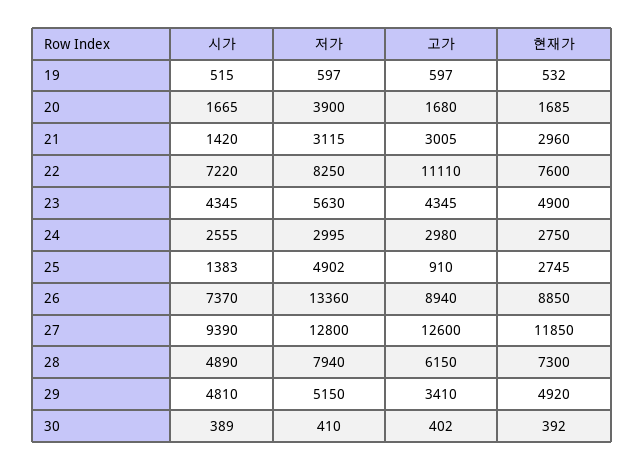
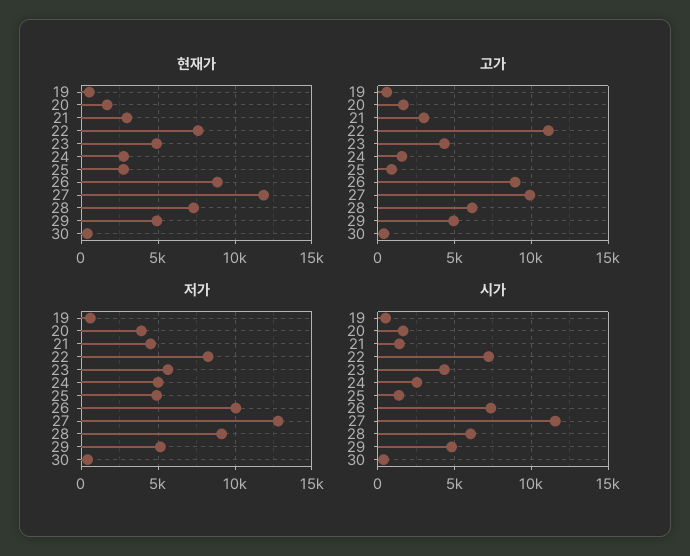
저가, 21: 3115 -> 4500
저가, 24: 2995 -> 5000
고가, 24: 2980 -> 1500
저가, 26: 13360 -> 10000
시가, 27: 9390 -> 11500
고가, 27: 12600 -> 10000
시가, 28: 4890 -> 6000
저가, 28: 7940 -> 9000
고가, 29: 3410 -> 5000

